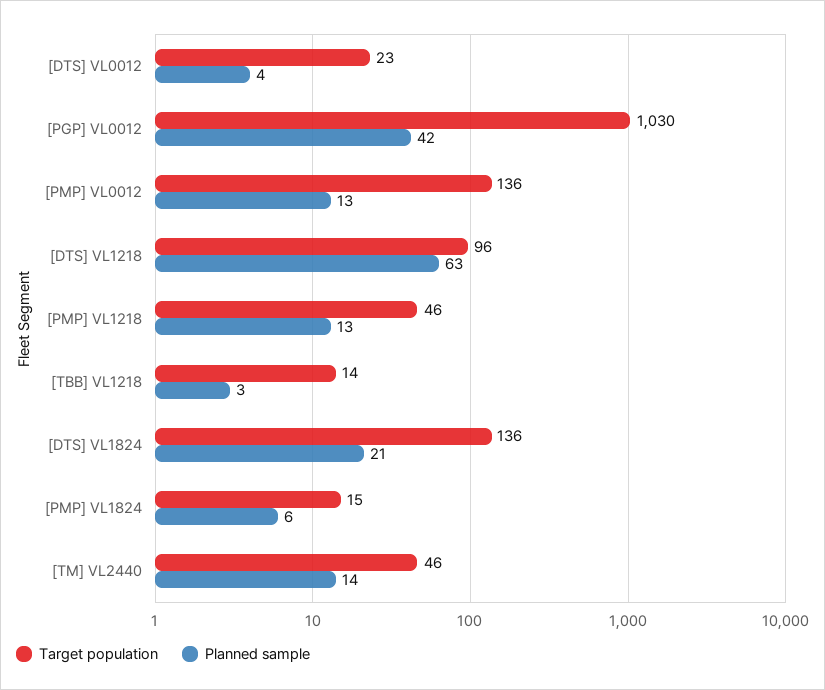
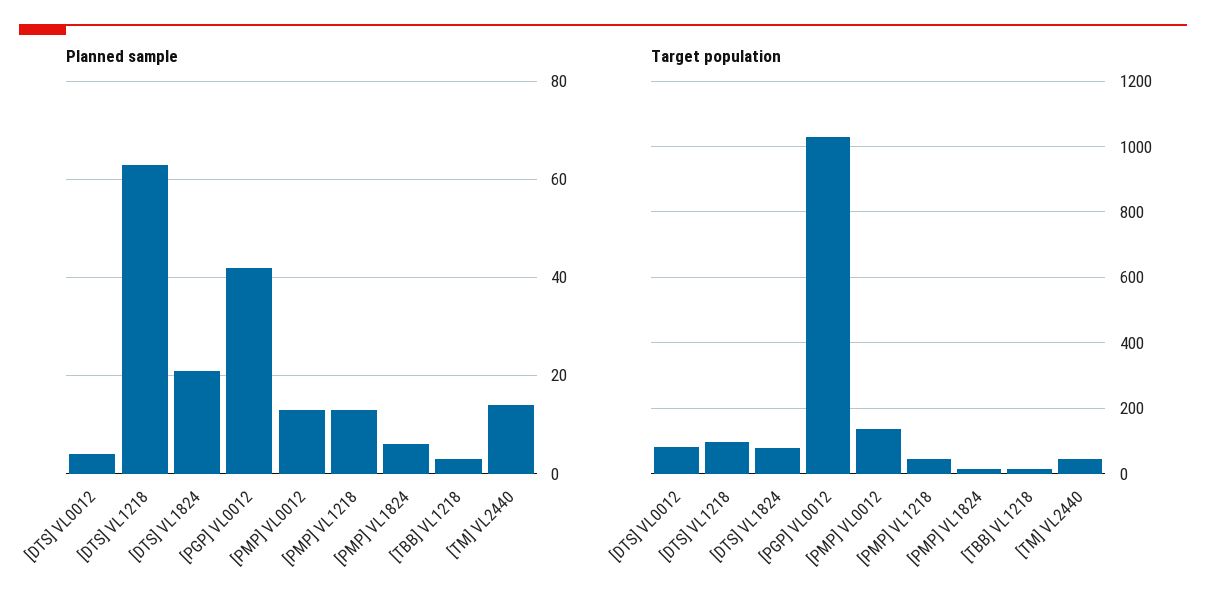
Target population, [DTS] VL0012: 23 -> 80
Target population, [DTS] VL1824: 136 -> 80

